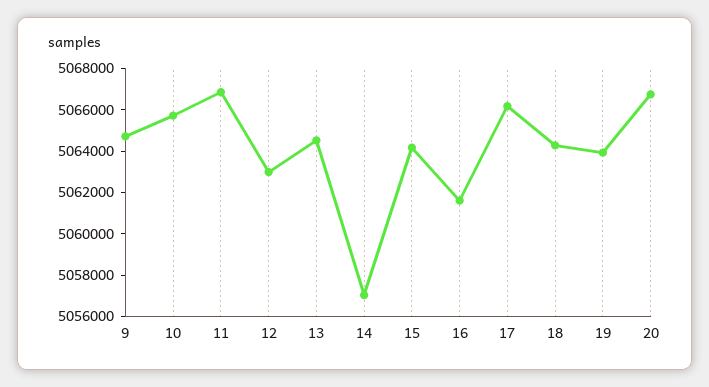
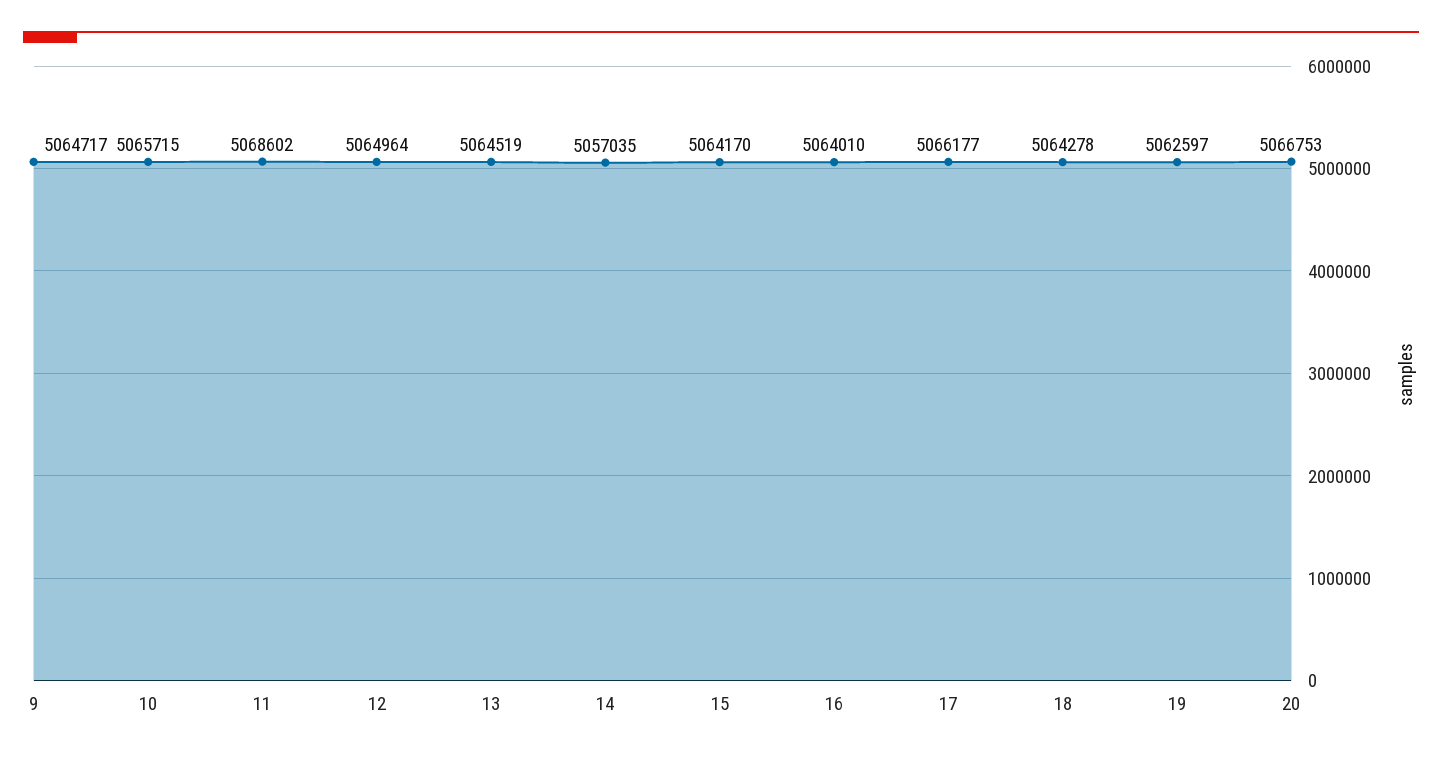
11: 5067000 -> 5068602
12: 5063000 -> 5064964
16: 5061500 -> 5064010
19: 5064000 -> 5062597

